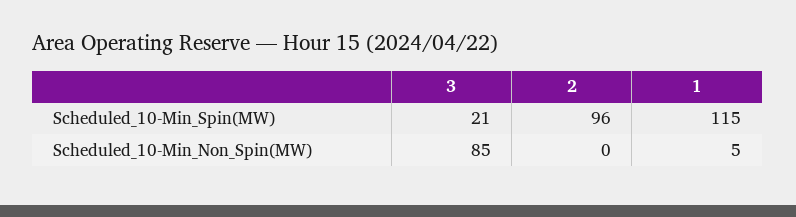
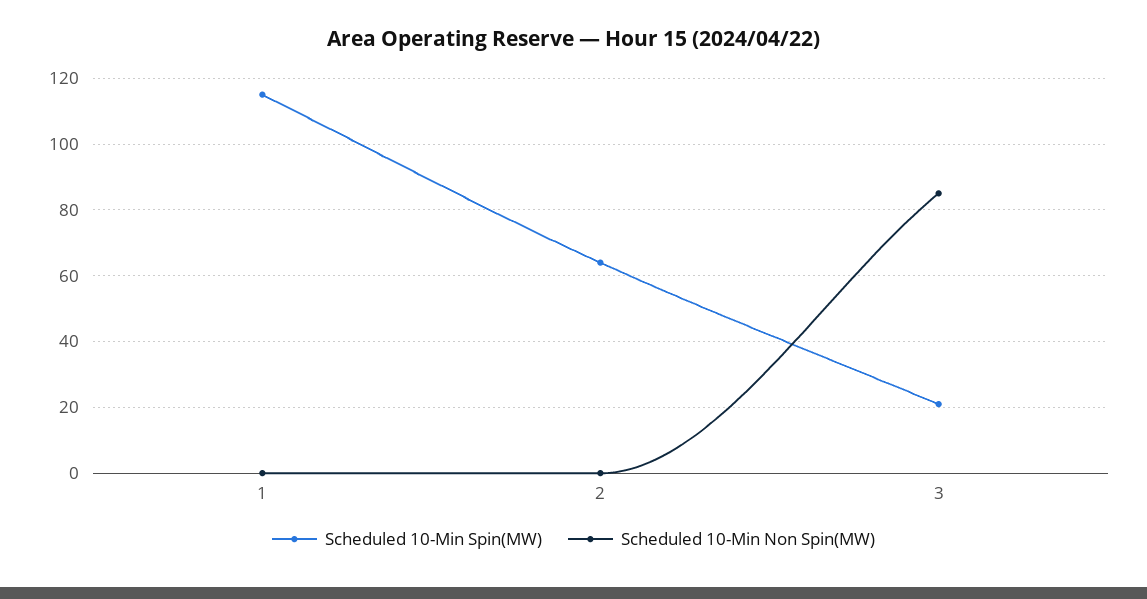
Scheduled_10-Min_Spin(MW), 2: 96 -> 65
Scheduled_10-Min_Non_Spin(MW), 1: 5 -> 0

